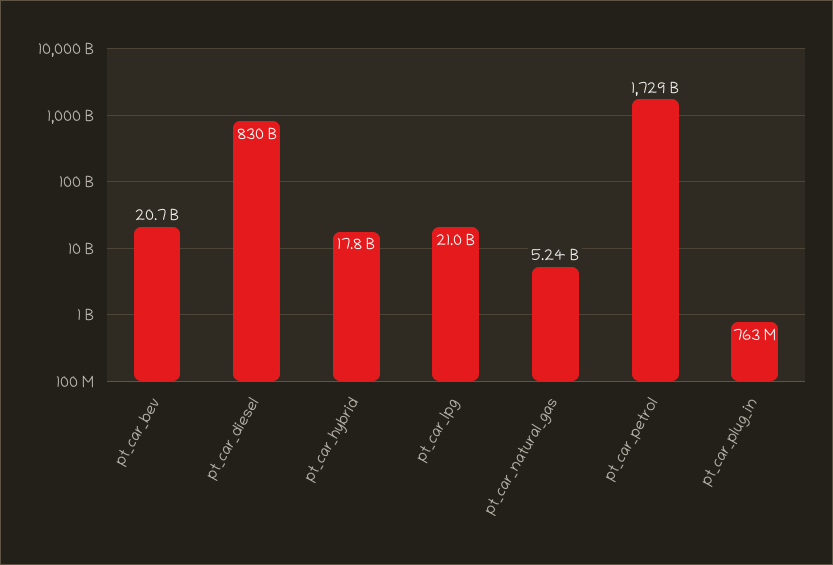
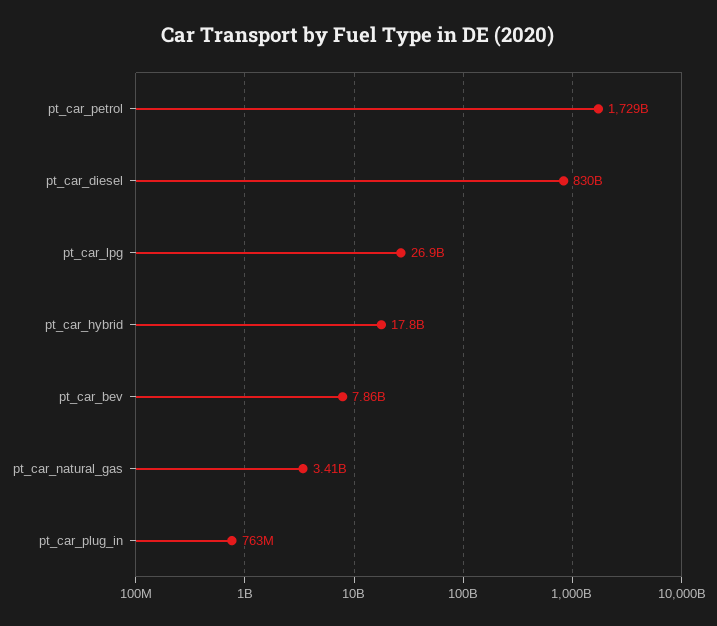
pt_car_bev: 20700000000 -> 7860000000
pt_car_lpg: 21000000000 -> 26900000000
pt_car_natural_gas: 5240000000 -> 3410000000

